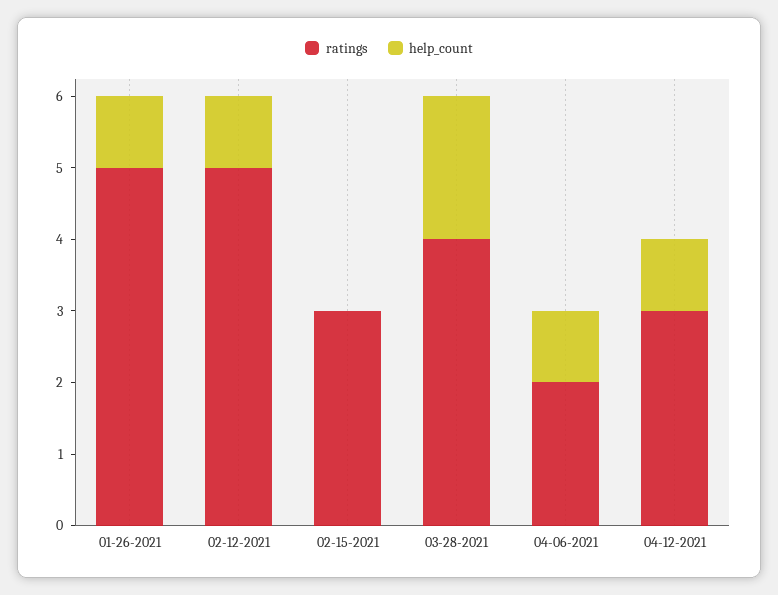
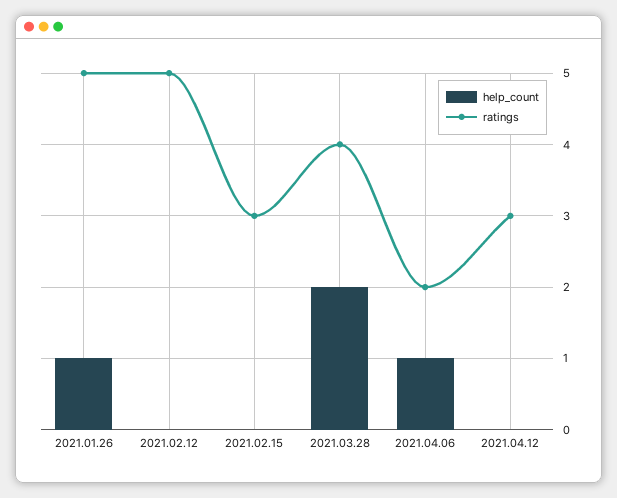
help_count, 02-12-2021: 1 -> 0
help_count, 04-12-2021: 1 -> 0

